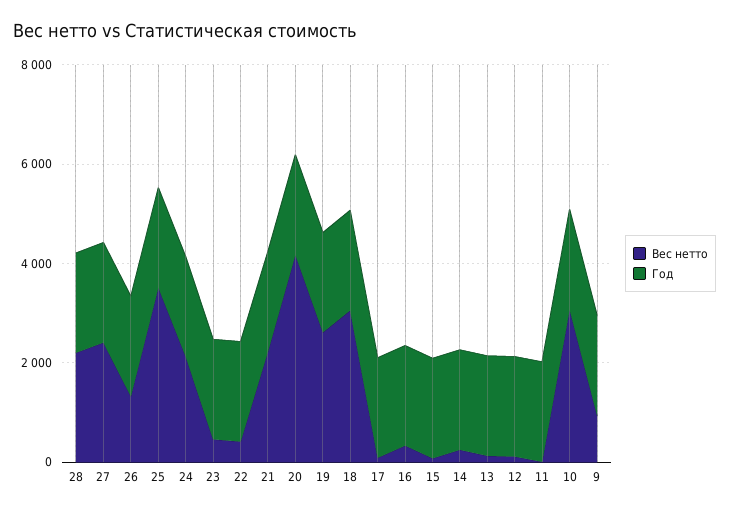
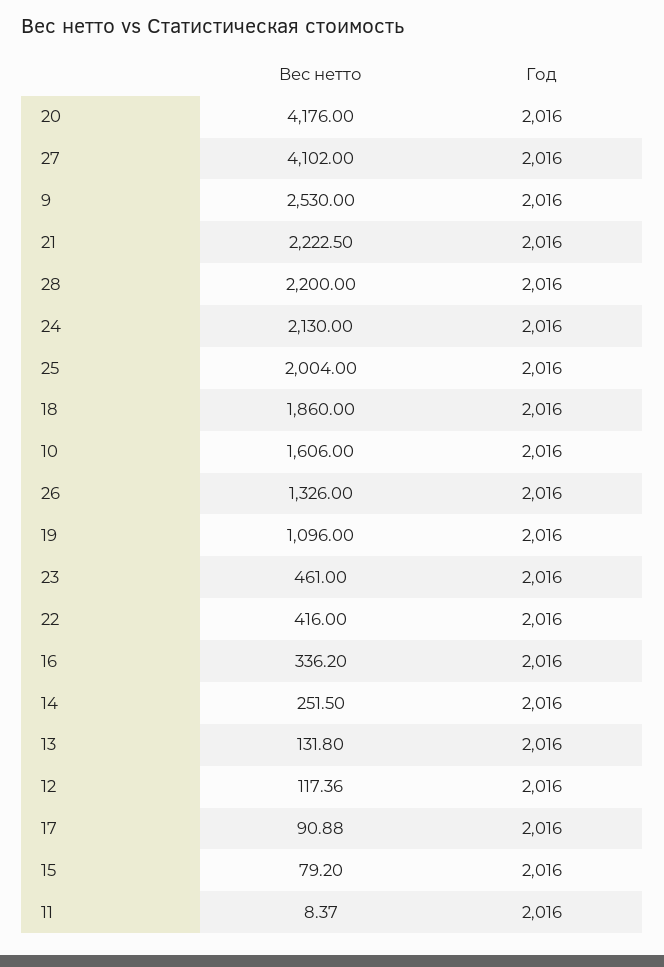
Вес нетто, 27: 2500 -> 4102
Вес нетто, 25: 3500 -> 2004
Вес нетто, 19: 2500 -> 1096
Вес нетто, 18: 3000 -> 1860
Вес нетто, 10: 3000 -> 1606
Вес нетто, 9: 1000 -> 2530

